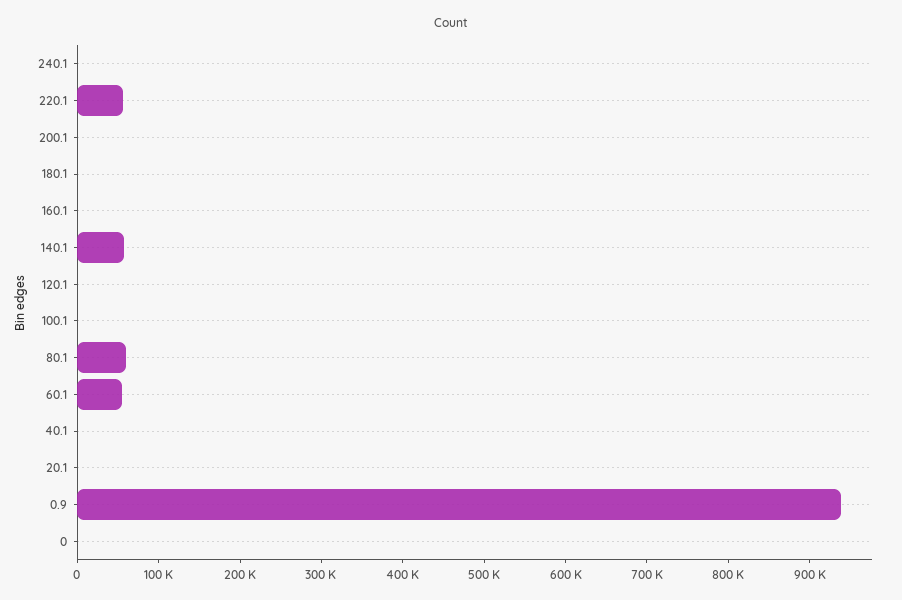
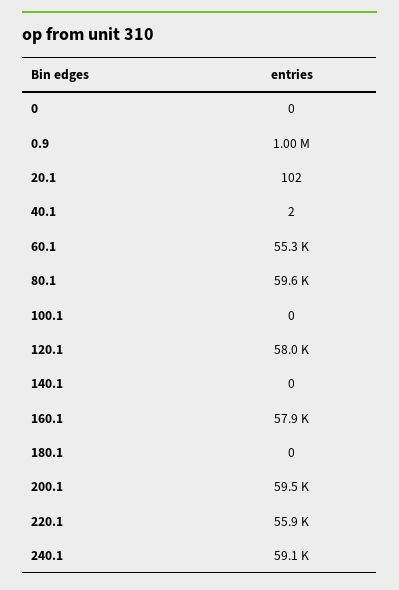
240.1: 0 -> 59100
200.1: 0 -> 59500
160.1: 0 -> 57900
140.1: 60000 -> 0
120.1: 0 -> 58000
0.9: 940000 -> 1000000

